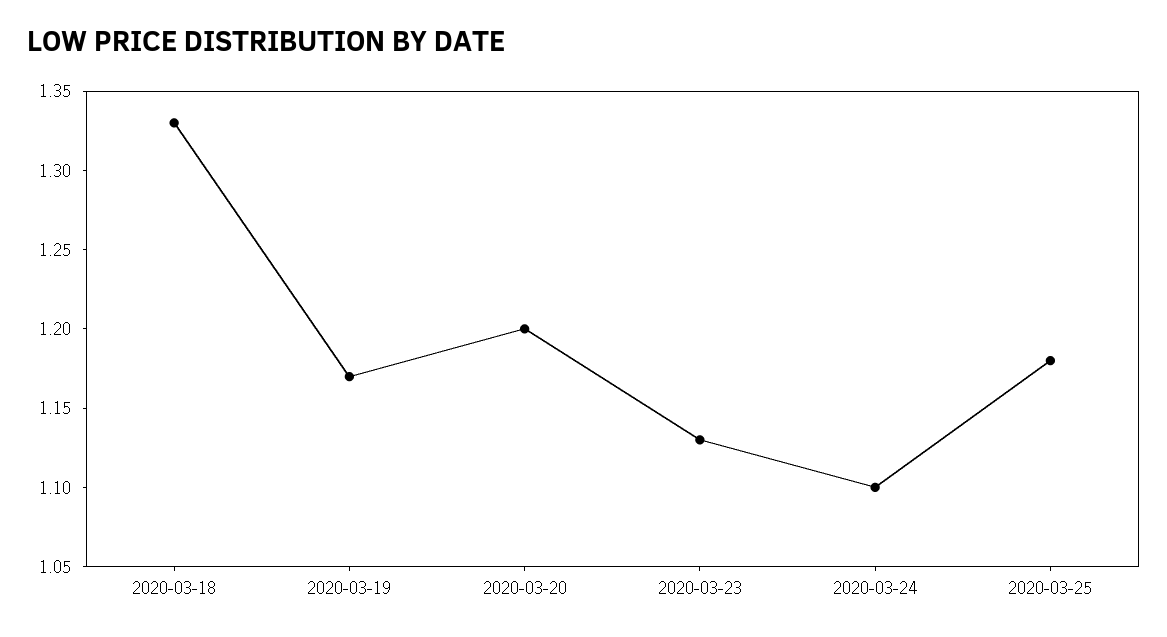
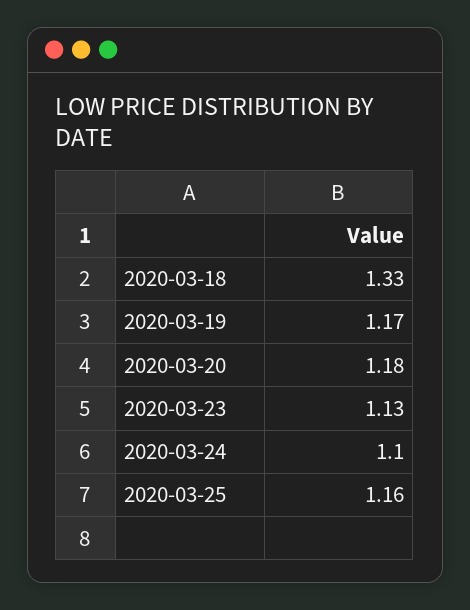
2020-03-20: 1.2 -> 1.18
2020-03-25: 1.18 -> 1.16

